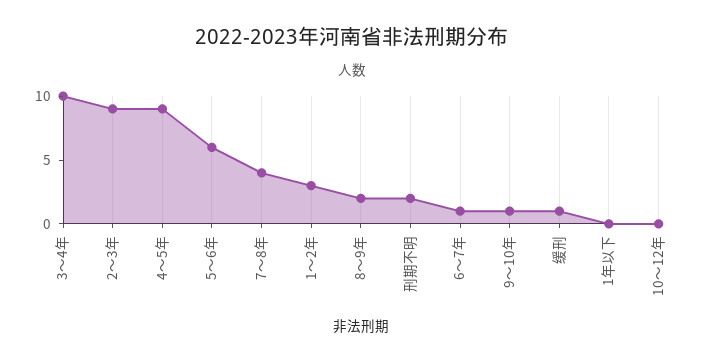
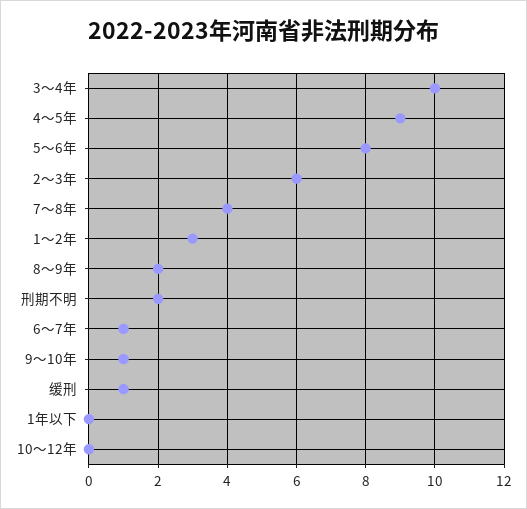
2～3年: 9 -> 6
5～6年: 6 -> 8

